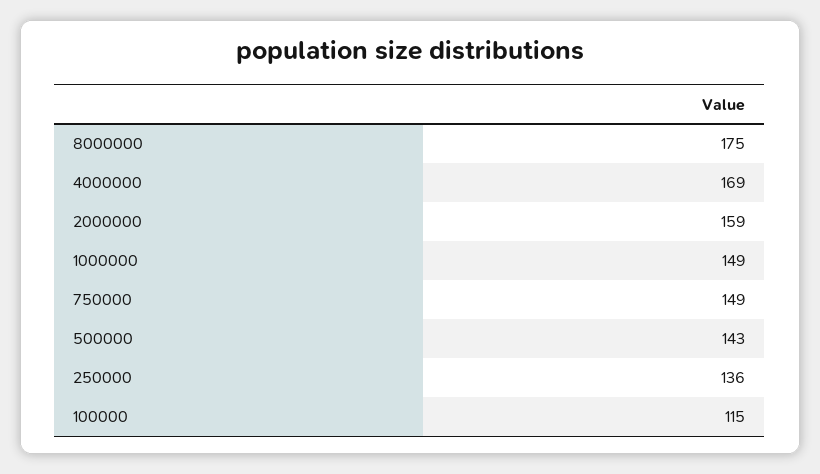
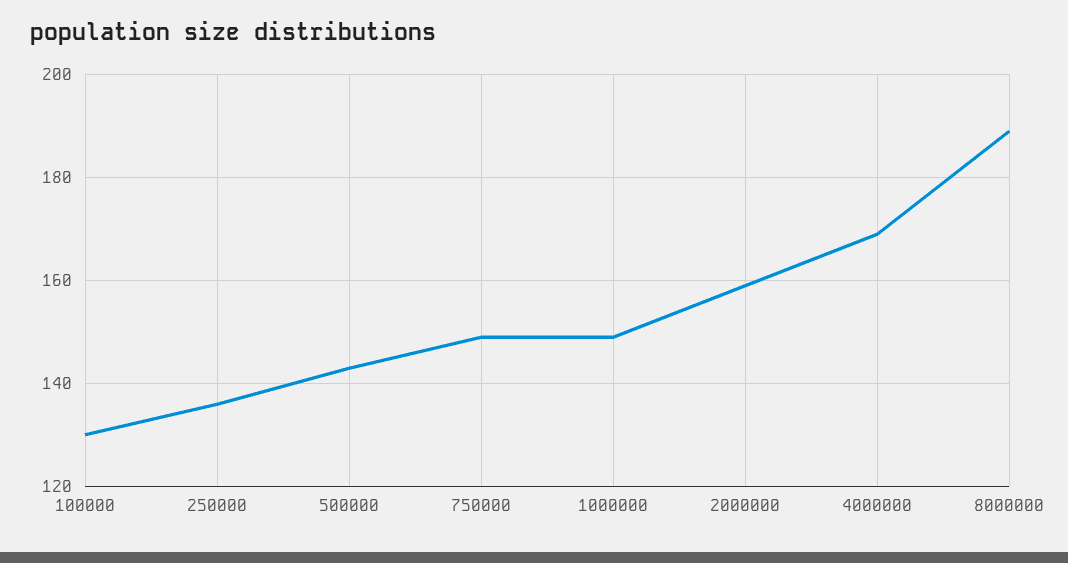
8000000: 175 -> 190
100000: 115 -> 130

